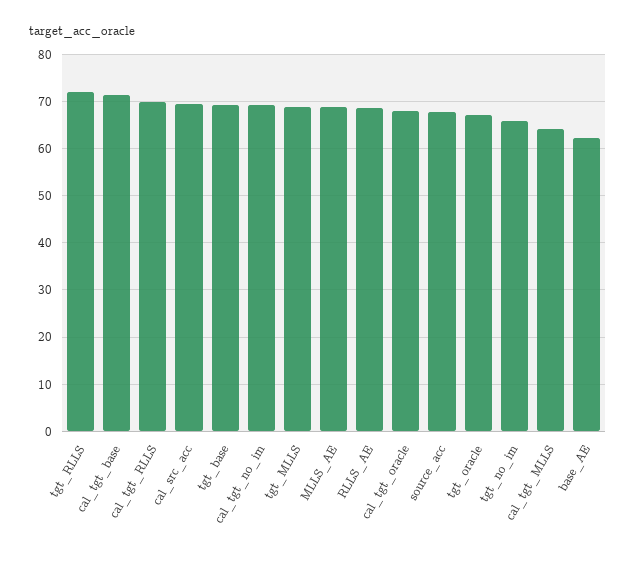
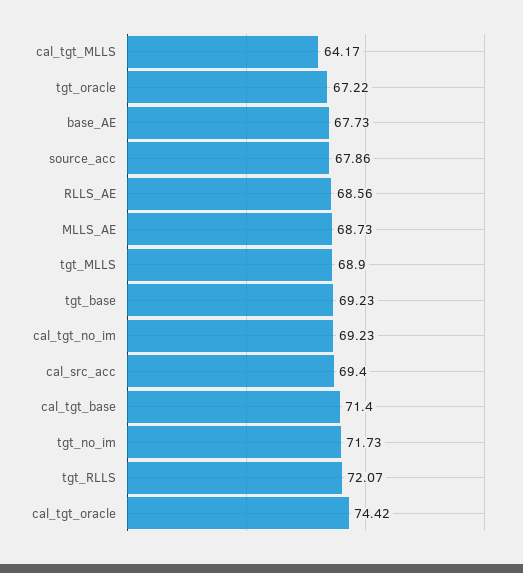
cal_tgt_RLLS: 70 -> none
cal_tgt_oracle: 68 -> 74.42
tgt_no_im: 66 -> 71.73
base_AE: 62 -> 67.73

